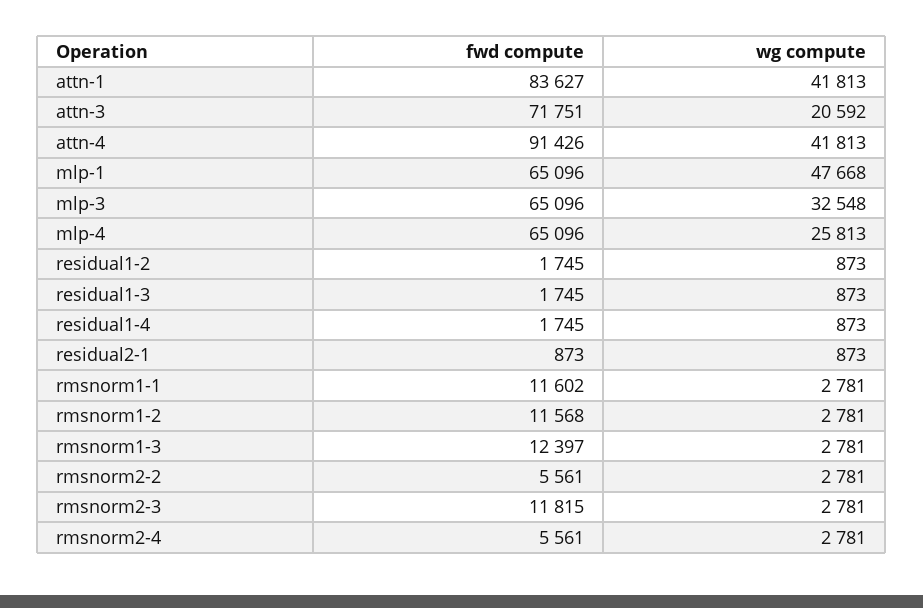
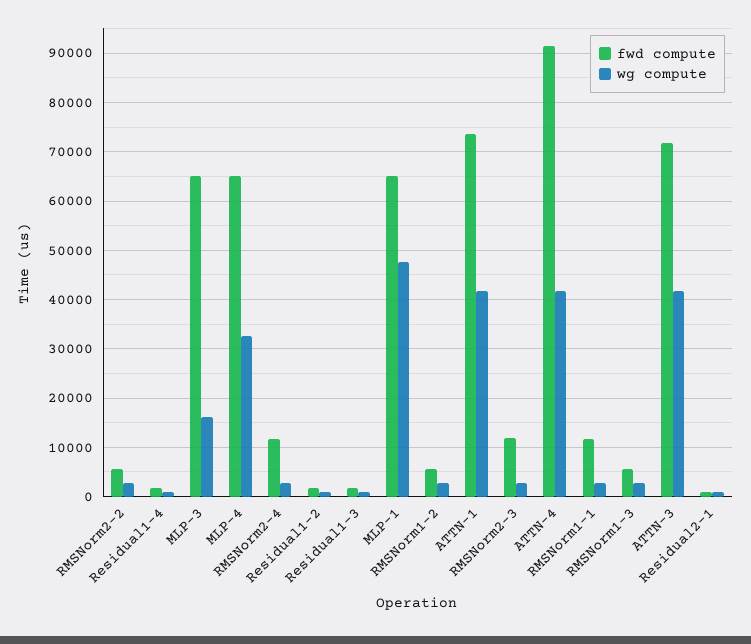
fwd compute, attn-1: 83627 -> 74000
wg compute, attn-3: 20592 -> 42000
wg compute, mlp-3: 32548 -> 16000
wg compute, mlp-4: 25813 -> 32000
fwd compute, rmsnorm1-2: 11568 -> 6000
fwd compute, rmsnorm1-3: 12397 -> 6000
fwd compute, rmsnorm2-4: 5561 -> 12000

